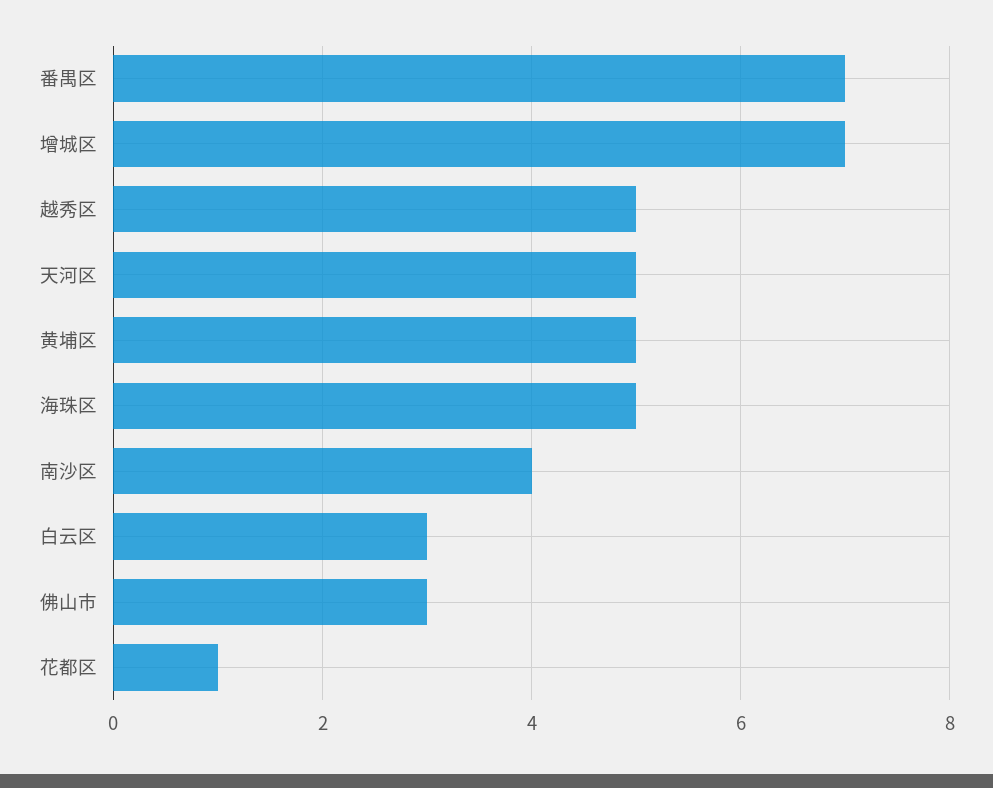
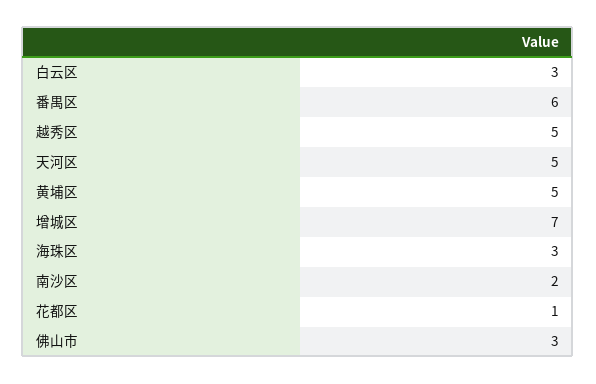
番禺区: 7 -> 6
海珠区: 5 -> 3
南沙区: 4 -> 2

